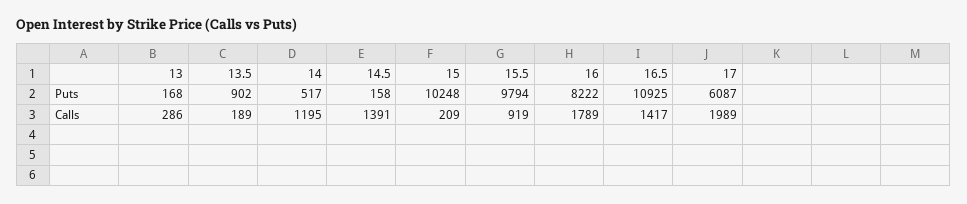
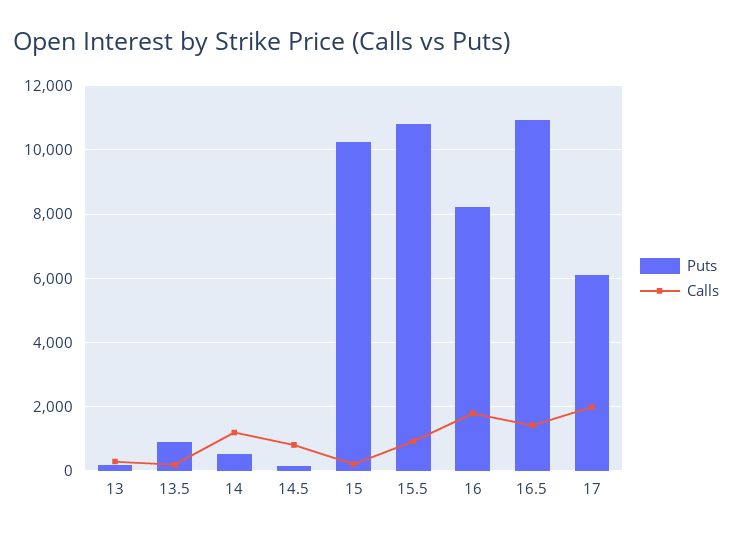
Puts, 15.5: 9794 -> 10800
Calls, 14.5: 1391 -> 800

